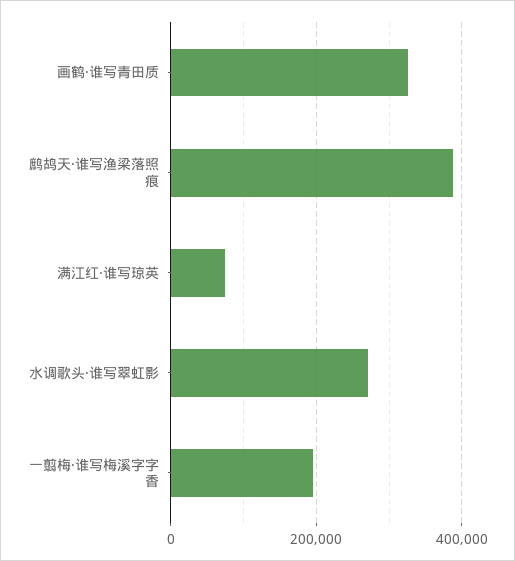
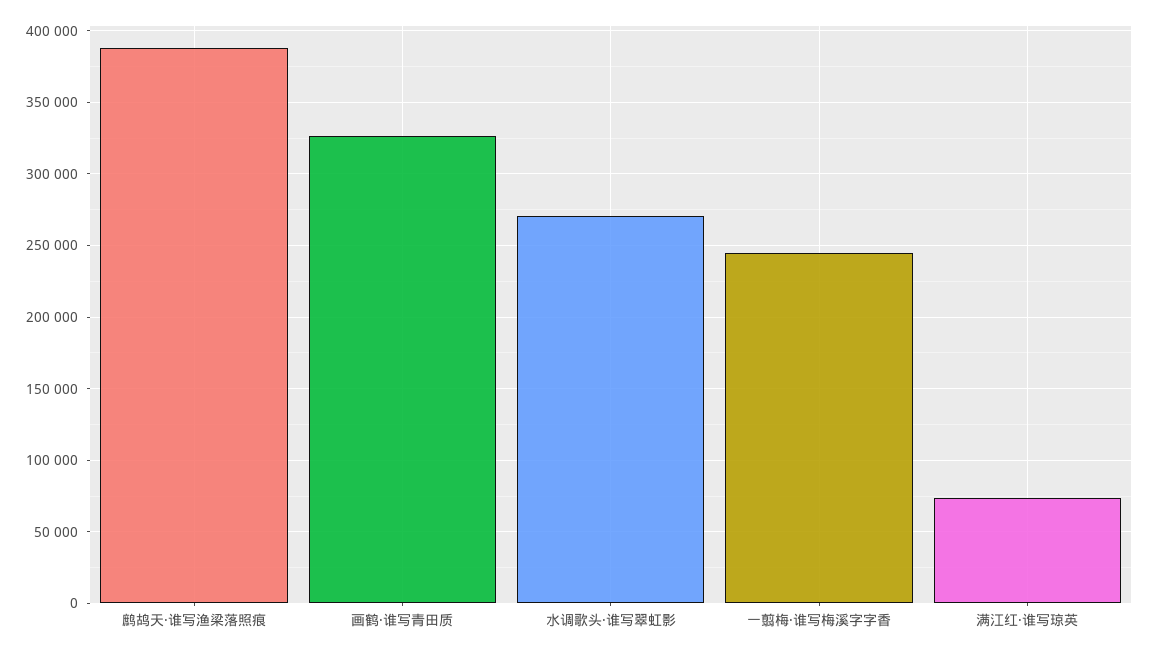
一翦梅·谁写梅溪字字香: 200000 -> 245000

